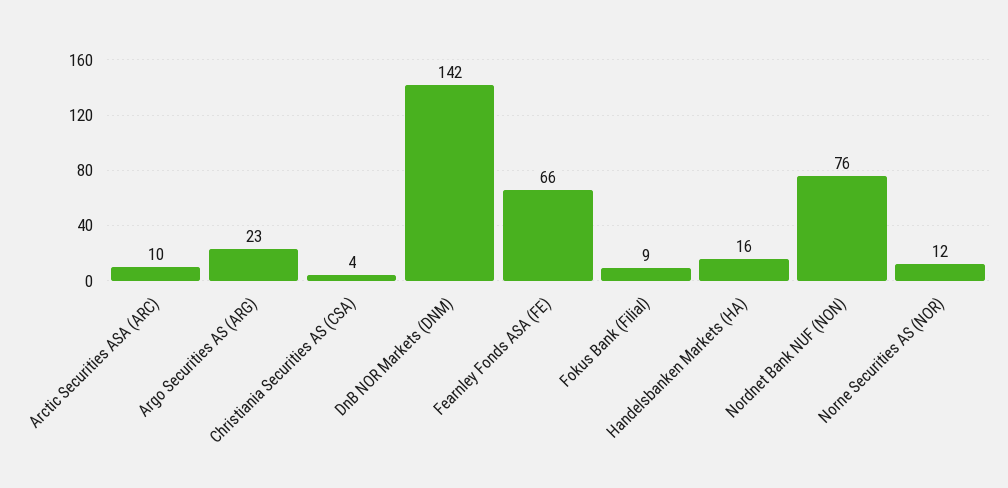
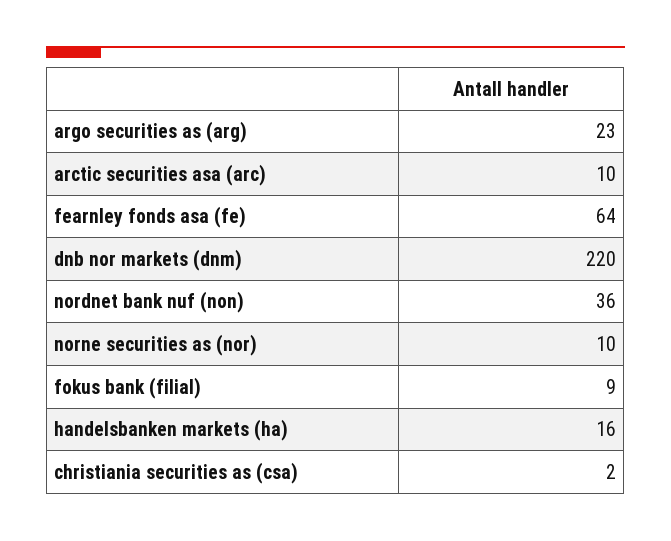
Christiania Securities AS (CSA): 4 -> 2
DnB NOR Markets (DNM): 142 -> 220
Fearnley Fonds ASA (FE): 66 -> 64
Nordnet Bank NUF (NON): 76 -> 36
Norne Securities AS (NOR): 12 -> 10

